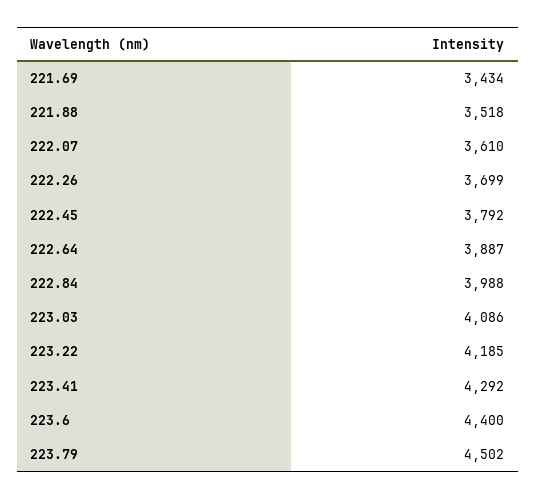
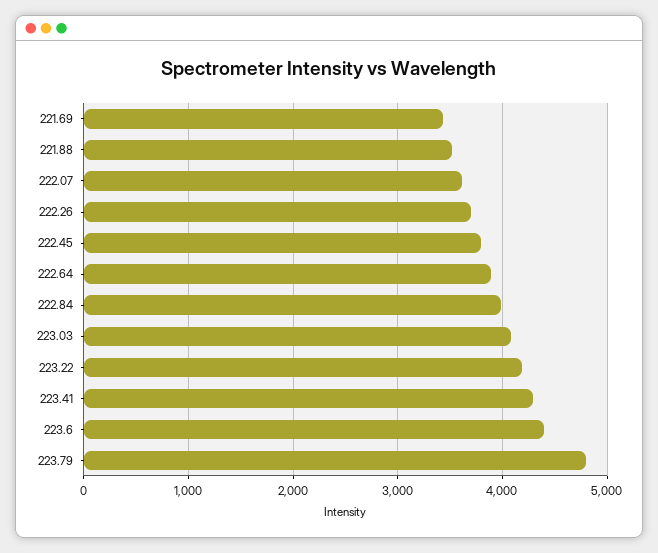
223.79: 4502 -> 4800

